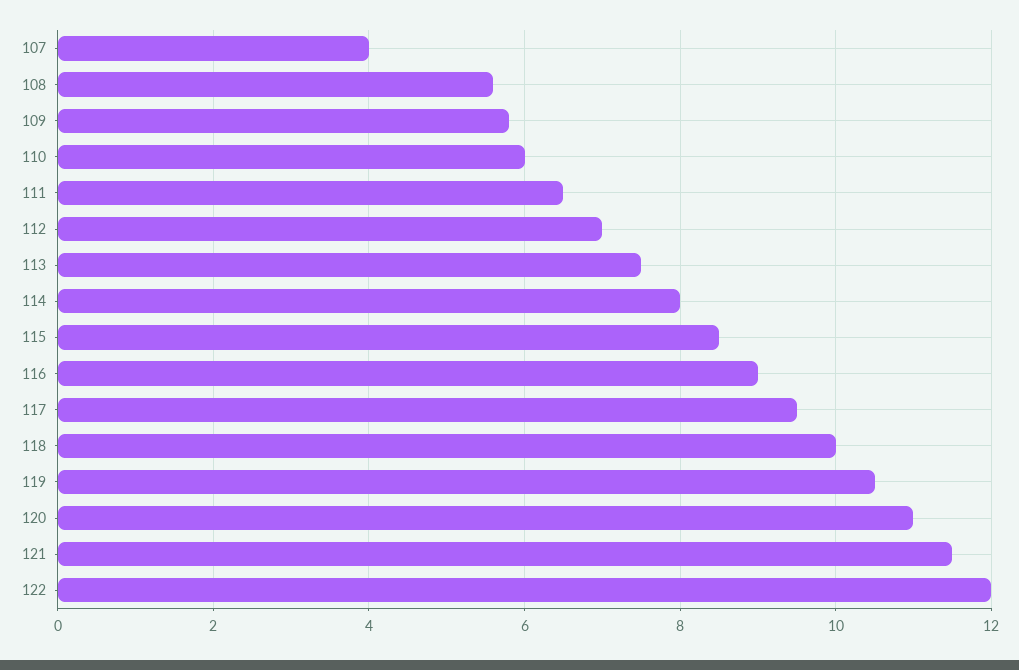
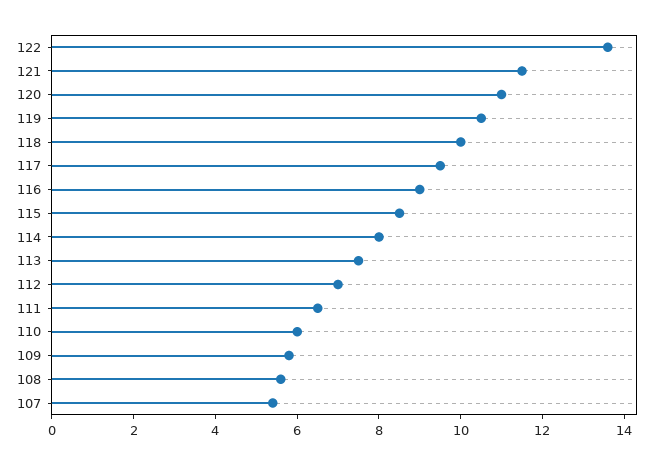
107: 4 -> 5.5
122: 12 -> 13.5

